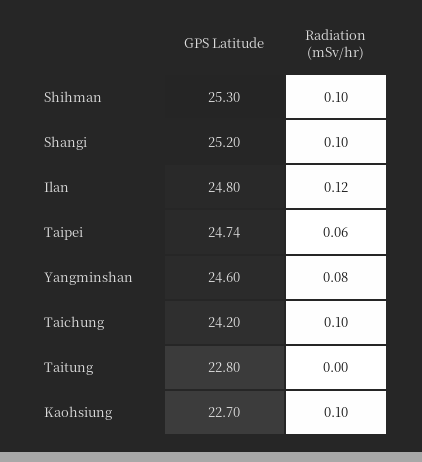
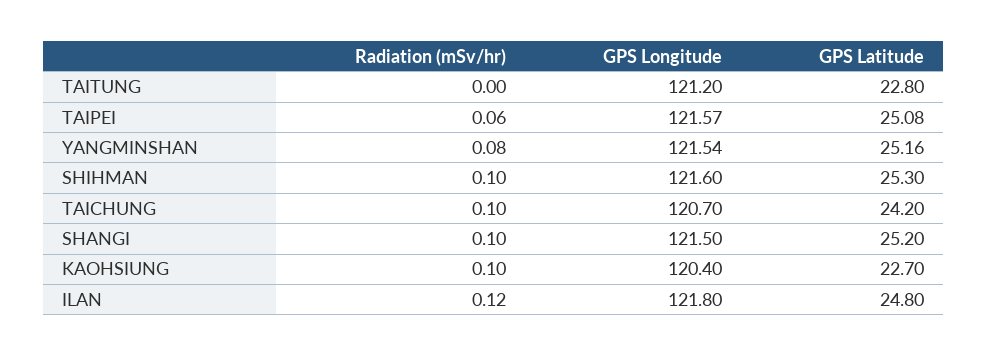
GPS Latitude, Taipei: 24.74 -> 25.08
GPS Latitude, Yangminshan: 24.6 -> 25.16
GPS Longitude, Taitung: none -> 121.2
GPS Longitude, Taipei: none -> 121.57
GPS Longitude, Yangminshan: none -> 121.54
GPS Longitude, Shihman: none -> 121.6
GPS Longitude, Taichung: none -> 120.7
GPS Longitude, Shangi: none -> 121.5
GPS Longitude, Kaohsiung: none -> 120.4
GPS Longitude, Ilan: none -> 121.8

